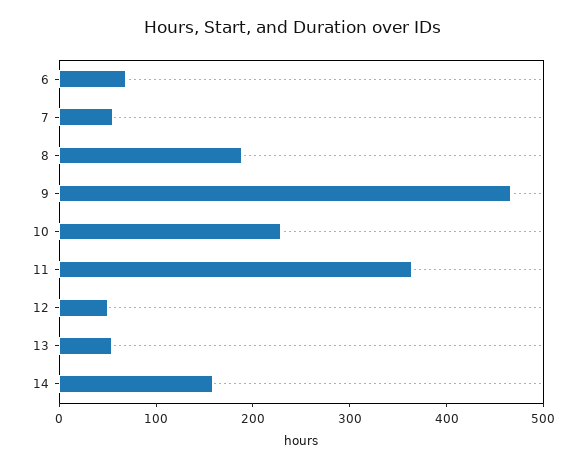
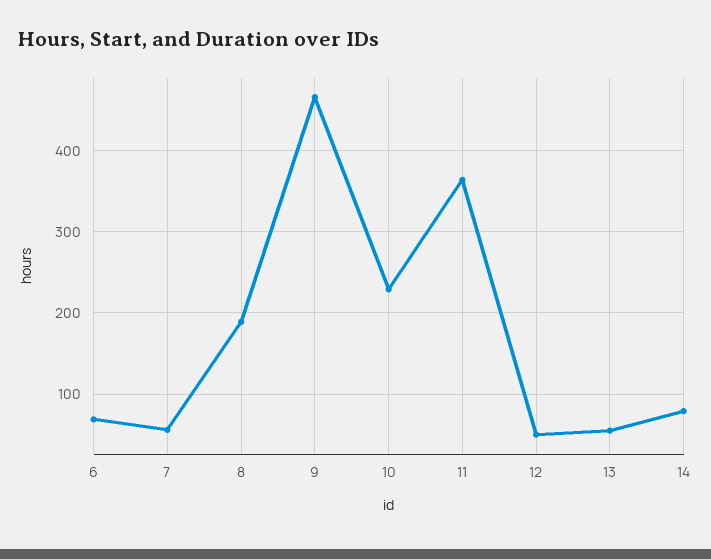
14: 160 -> 80

